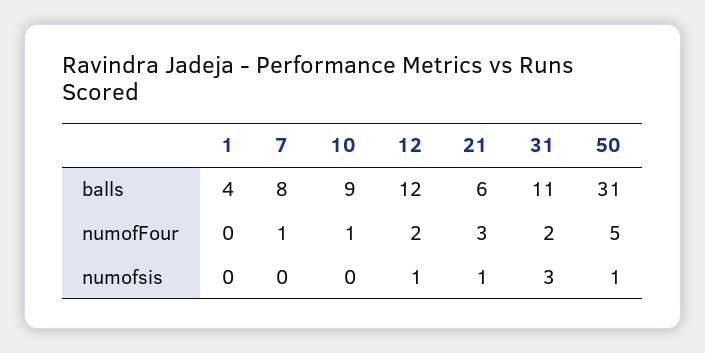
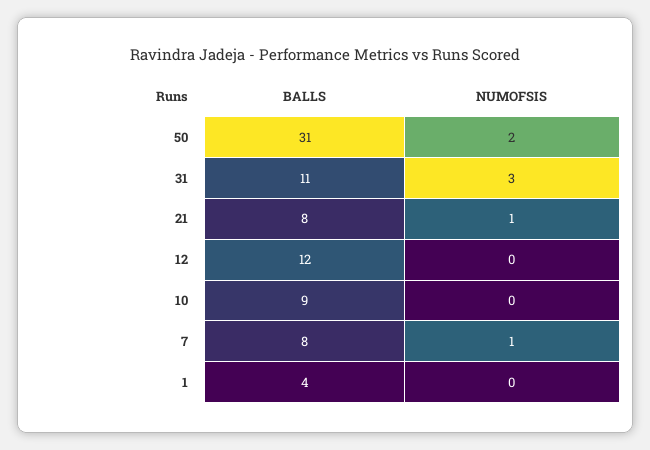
21, balls: 6 -> 8
1, numofFour: 0 -> none
7, numofFour: 1 -> none
10, numofFour: 1 -> none
12, numofFour: 2 -> none
21, numofFour: 3 -> none
31, numofFour: 2 -> none
50, numofFour: 5 -> none
7, numofsis: 0 -> 1
12, numofsis: 1 -> 0
50, numofsis: 1 -> 2

